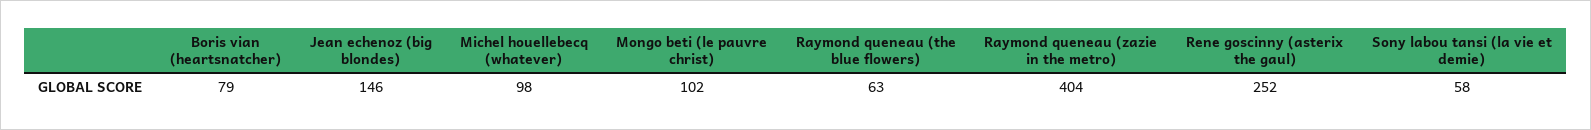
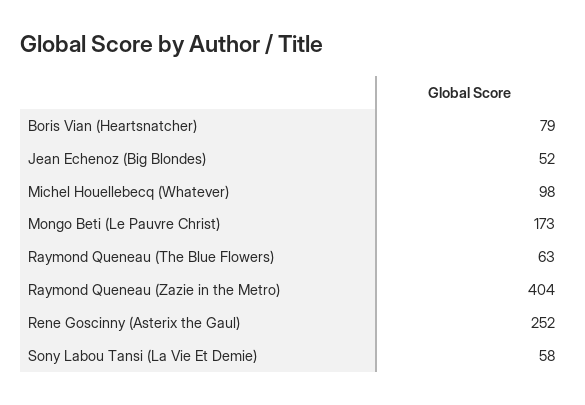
Jean echenoz (big blondes): 146 -> 52
Mongo beti (le pauvre christ): 102 -> 173

